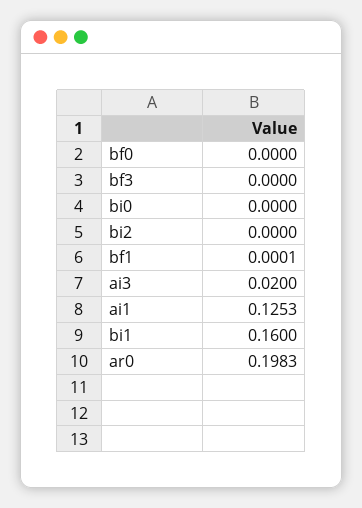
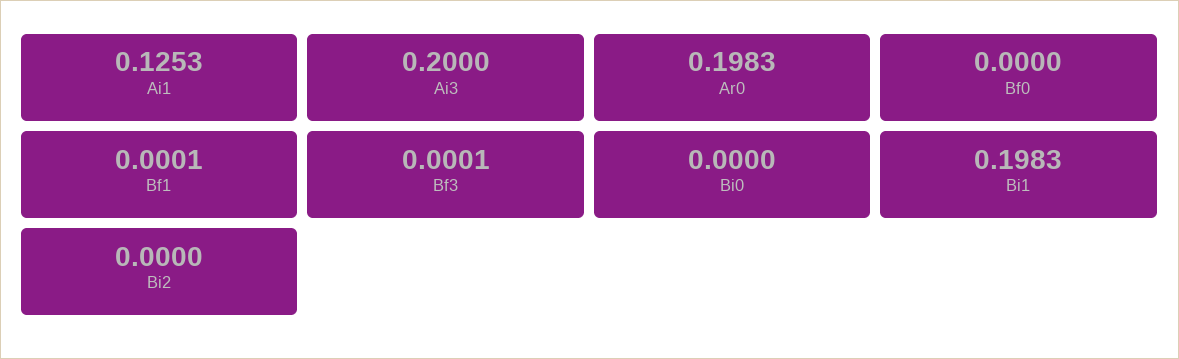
bf3: 0 -> 0.0001
ai3: 0.02 -> 0.2
bi1: 0.16 -> 0.1983

